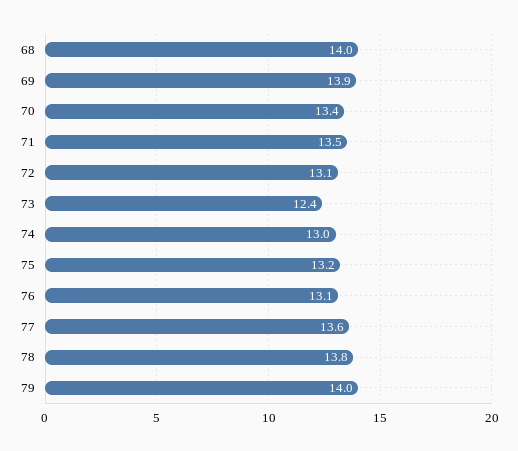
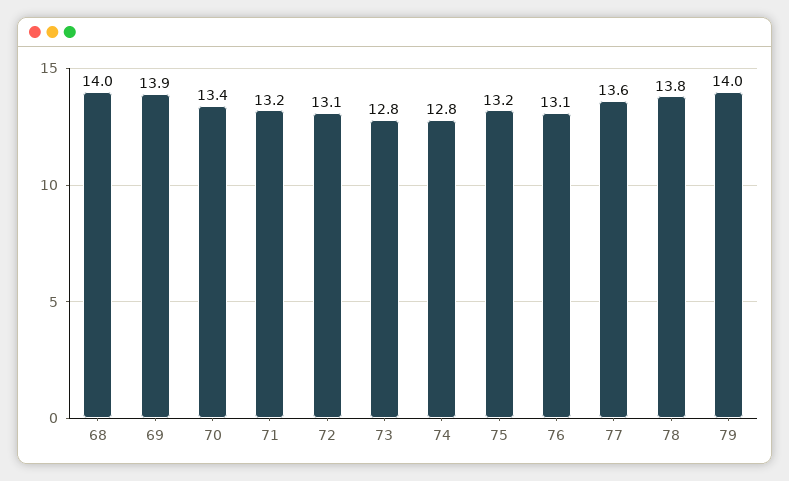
71: 13.5 -> 13.2
73: 12.4 -> 12.8
74: 13 -> 12.8

